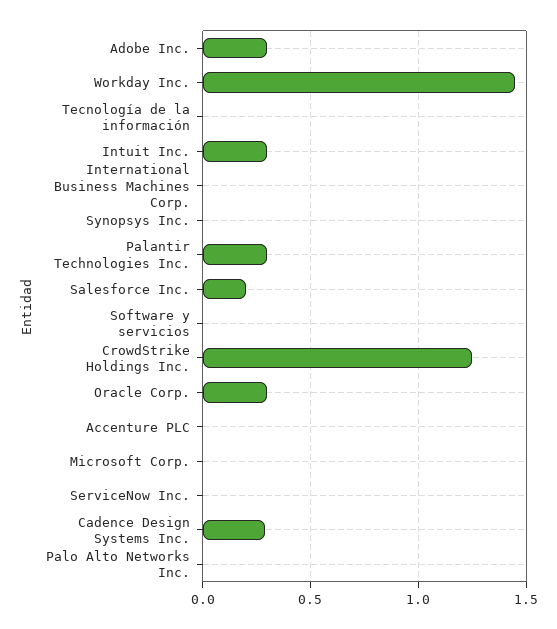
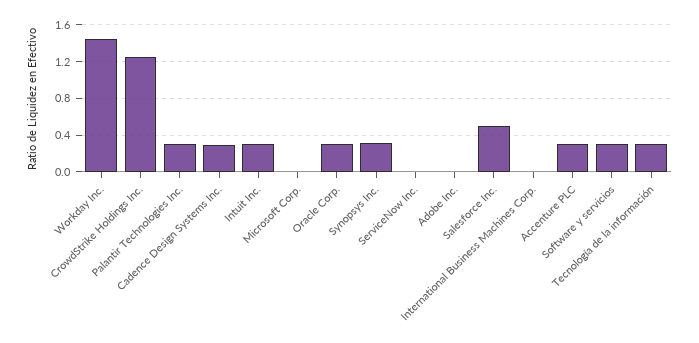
Adobe Inc.: 0.3 -> 0
Tecnología de la información: 0 -> 0.3
Synopsys Inc.: 0 -> 0.3
Salesforce Inc.: 0.2 -> 0.5
Software y servicios: 0 -> 0.3
Accenture PLC: 0 -> 0.3
Palo Alto Networks Inc.: 0 -> none

